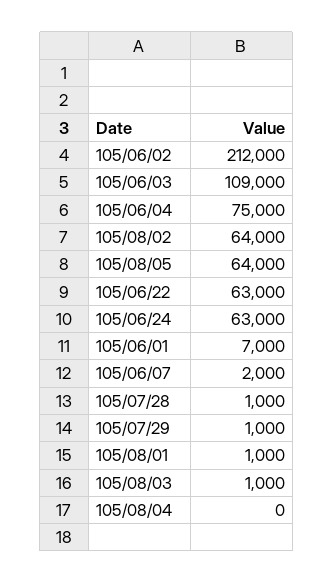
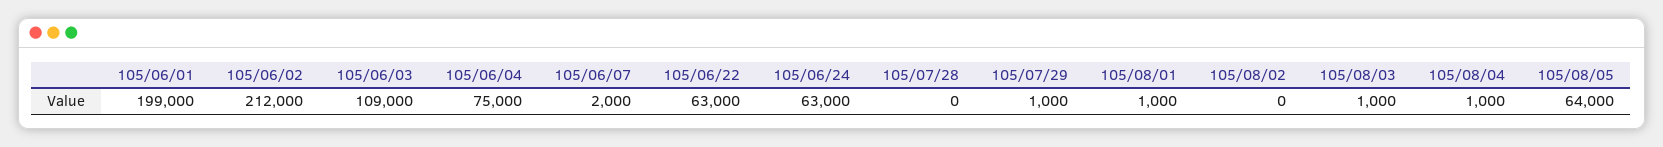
105/08/02: 64000 -> 0
105/06/01: 7000 -> 199000
105/07/28: 1000 -> 0
105/08/04: 0 -> 1000

